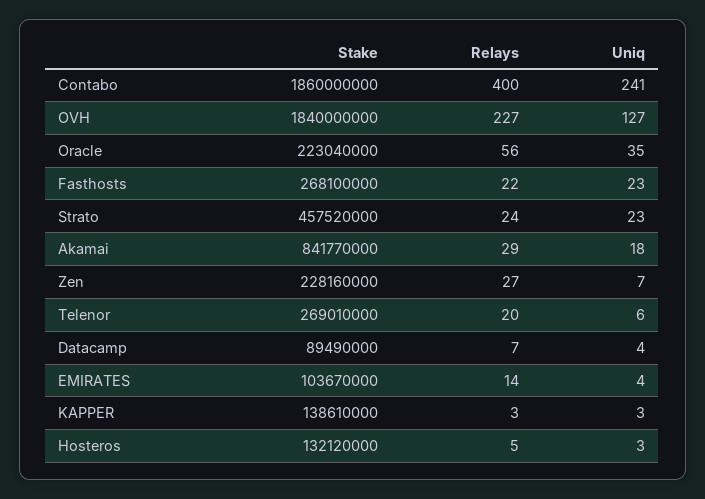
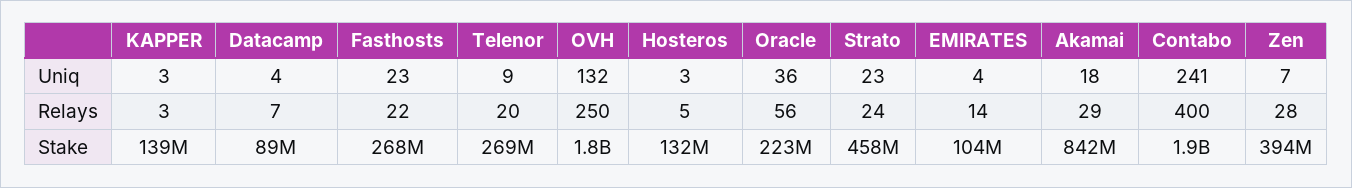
Relays, OVH: 227 -> 250
Uniq, OVH: 127 -> 132
Uniq, Oracle: 35 -> 36
Stake, Zen: 228160000 -> 394000000
Relays, Zen: 27 -> 28
Uniq, Telenor: 6 -> 9

